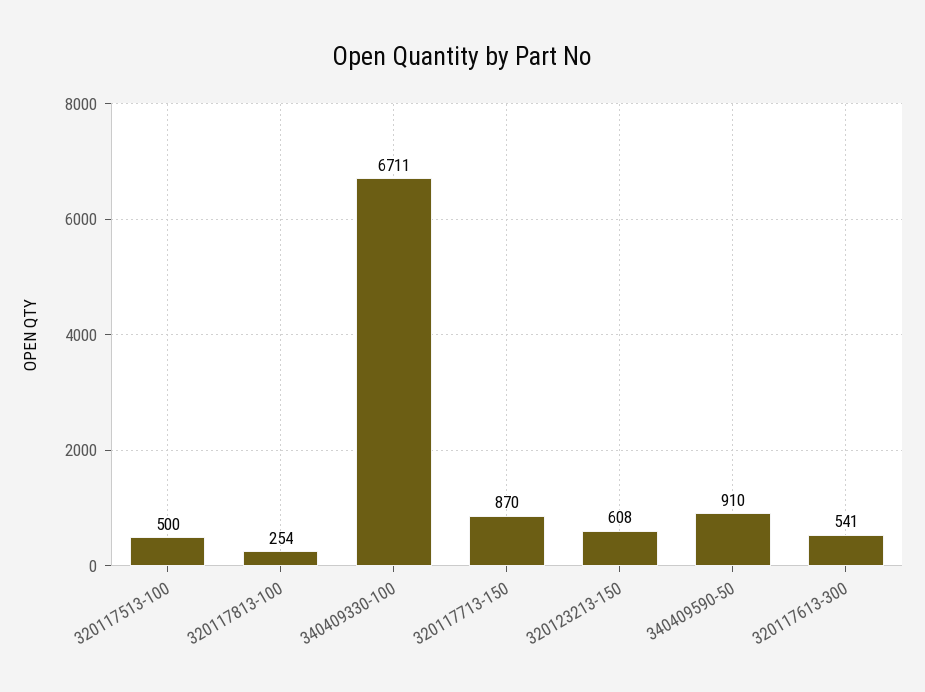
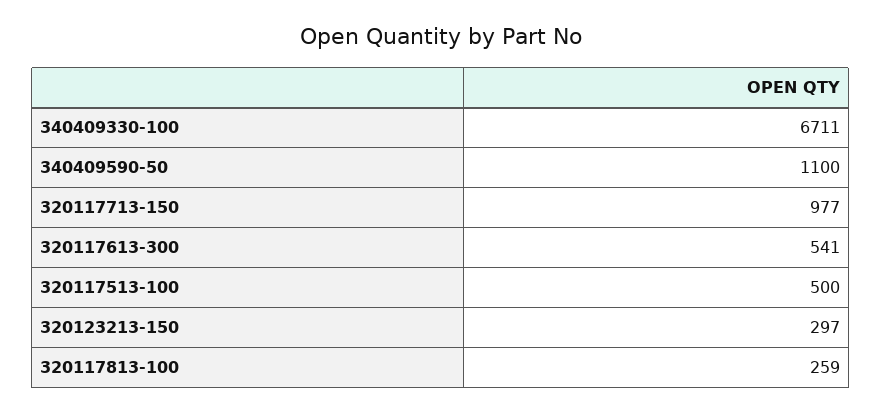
320117813-100: 254 -> 259
320117713-150: 870 -> 977
320123213-150: 608 -> 297
340409590-50: 910 -> 1100

